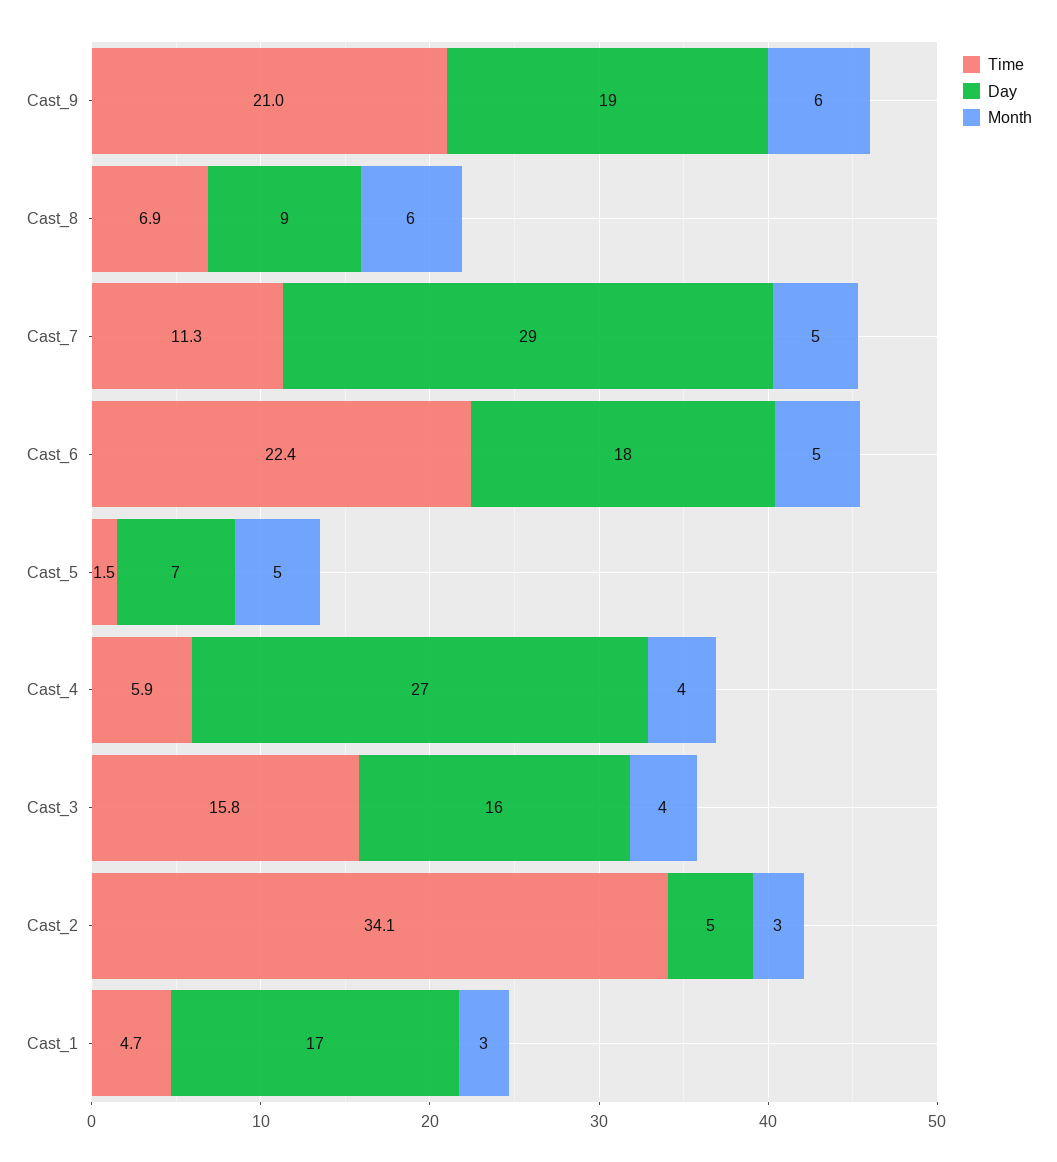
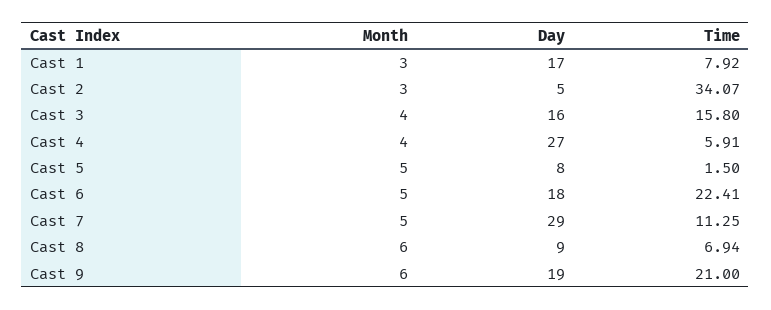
Day, Cast_5: 7 -> 8
Time, Cast_1: 4.7 -> 7.92

